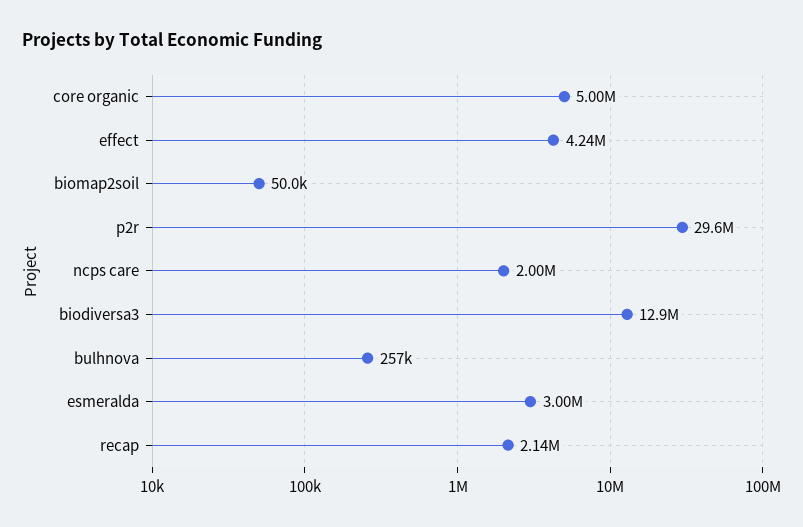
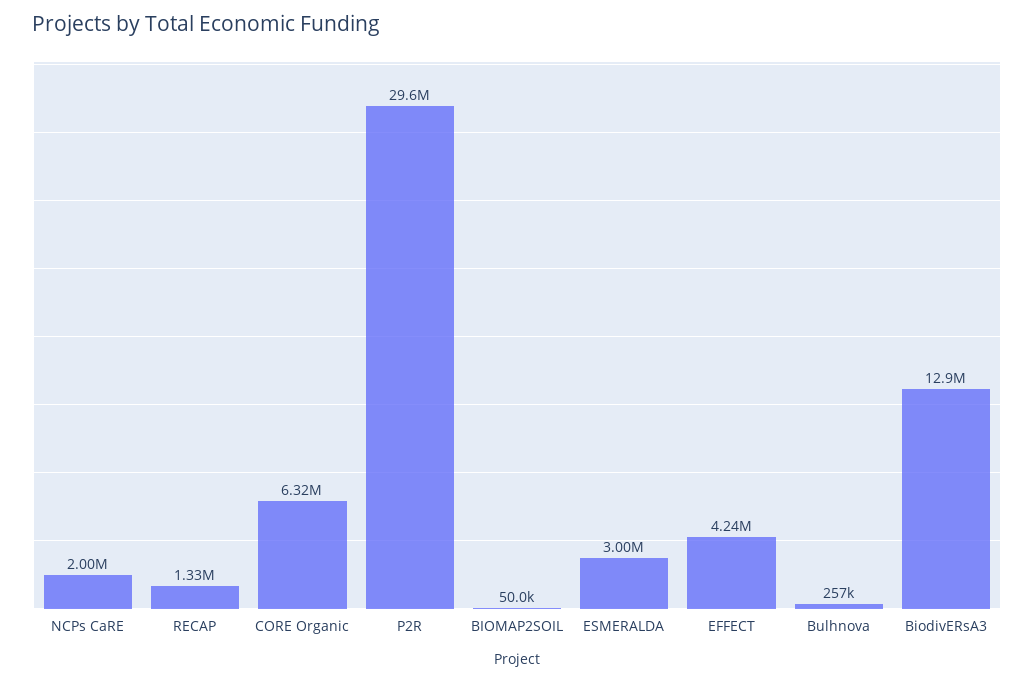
core organic: 5000000 -> 6320000
recap: 2140000 -> 1330000

